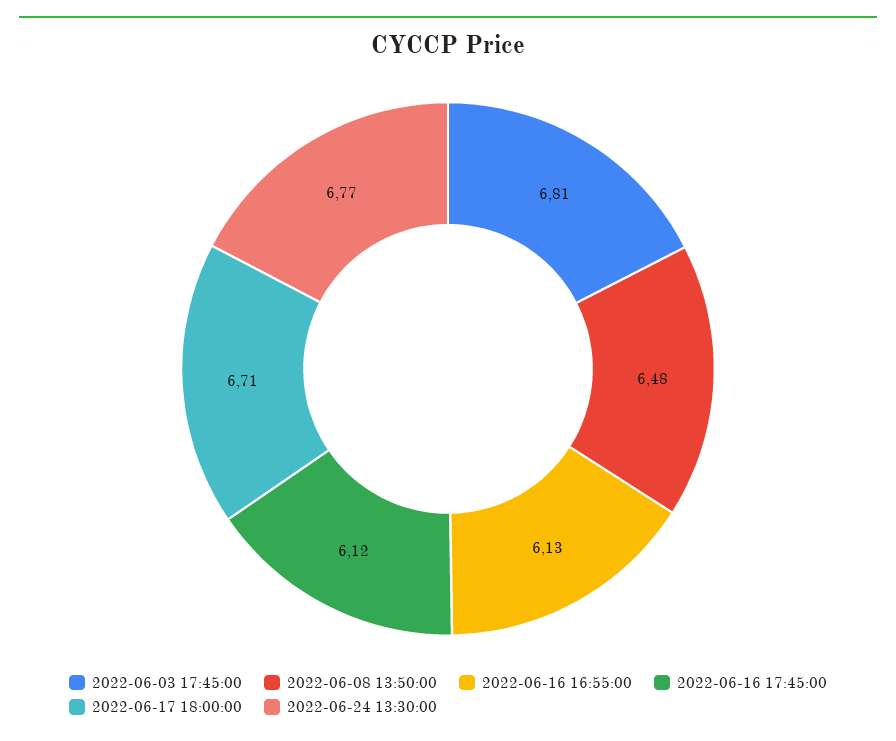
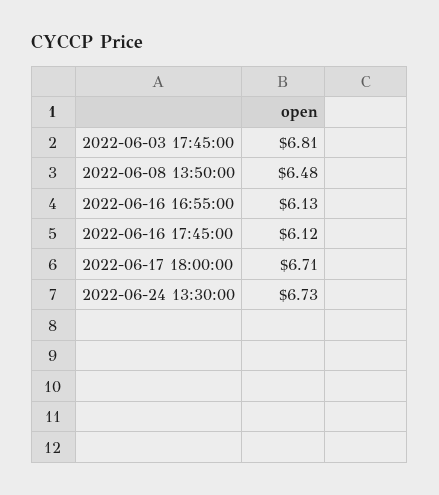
2022-06-24 13:30:00: 6.77 -> 6.73

